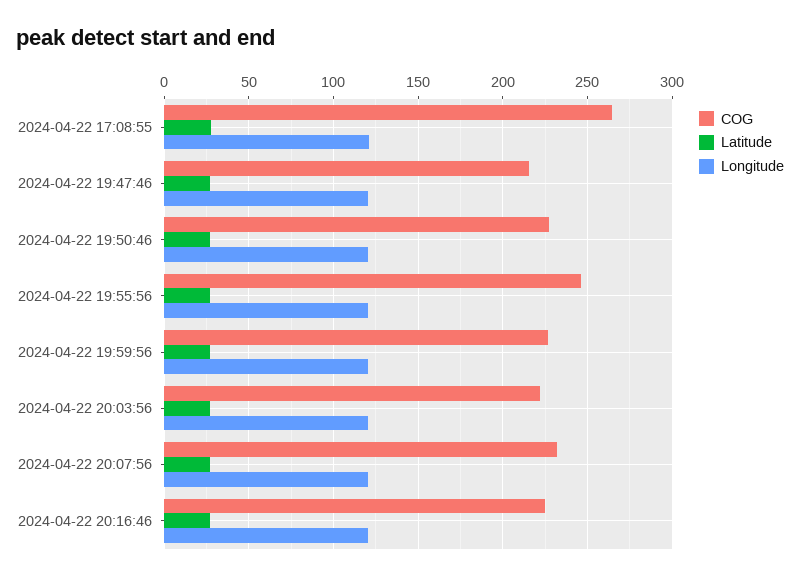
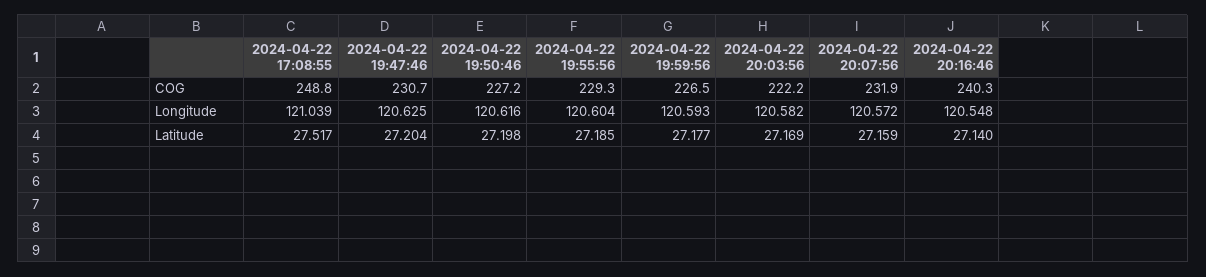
COG, 2024-04-22 17:08:55: 265 -> 248.8
COG, 2024-04-22 19:47:46: 215 -> 230.7
COG, 2024-04-22 19:55:56: 245 -> 229.3
COG, 2024-04-22 20:16:46: 225 -> 240.3

